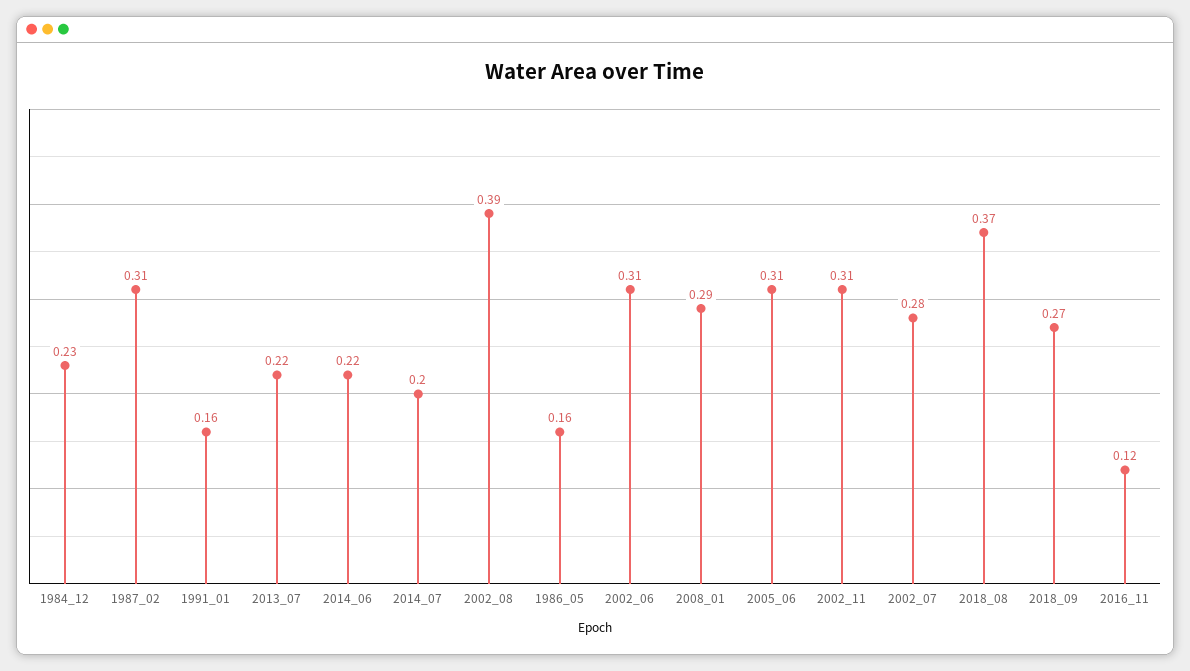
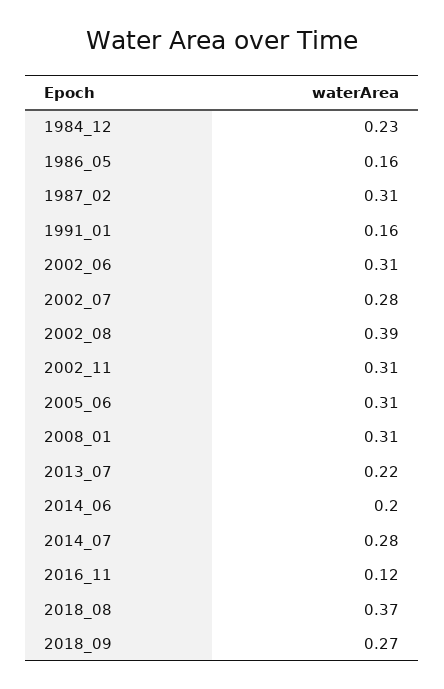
2014_06: 0.22 -> 0.2
2014_07: 0.2 -> 0.28
2008_01: 0.29 -> 0.31

